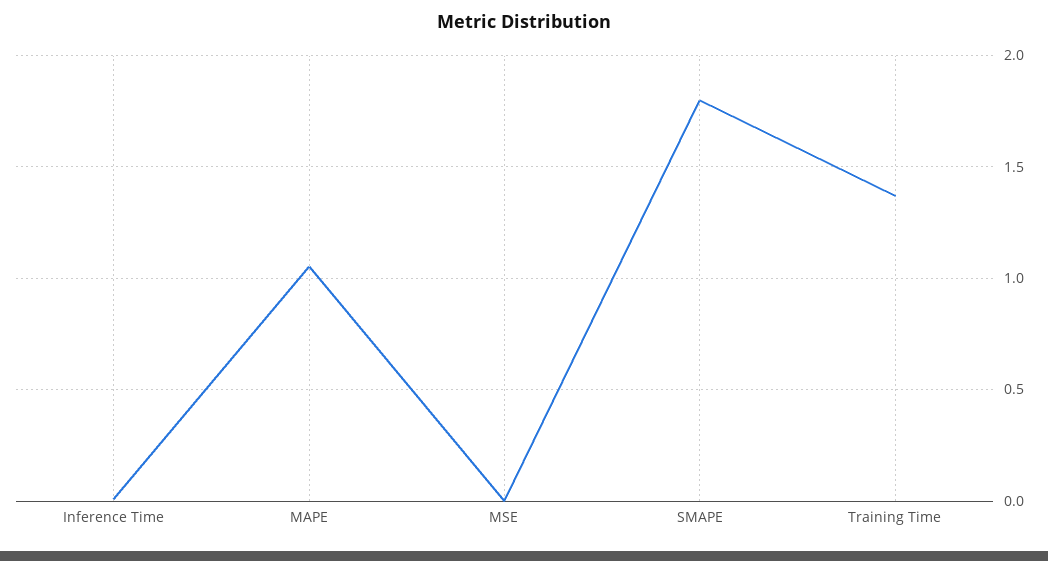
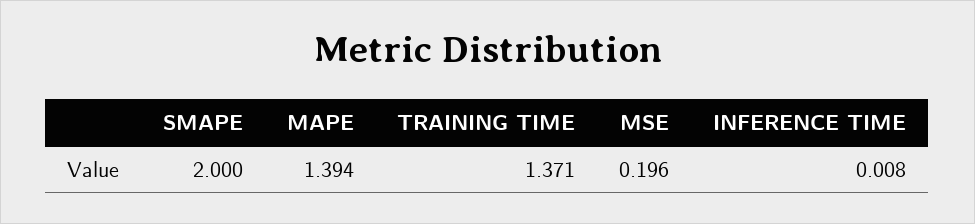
MAPE: 1.05 -> 1.394
MSE: 0 -> 0.196
SMAPE: 1.8 -> 2

